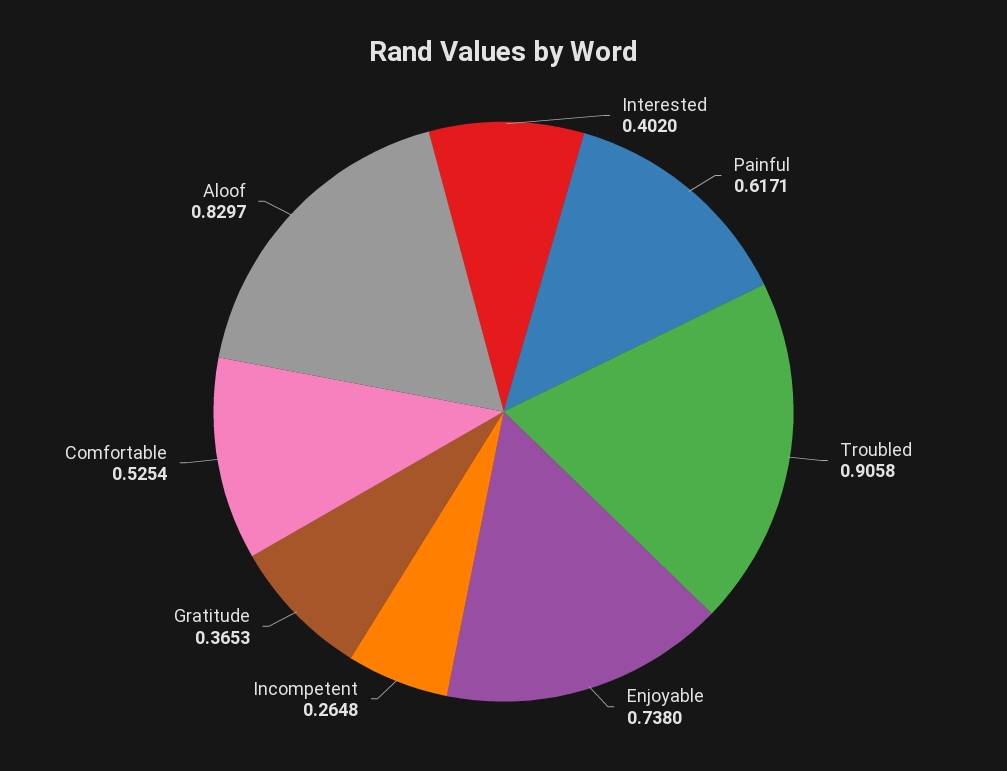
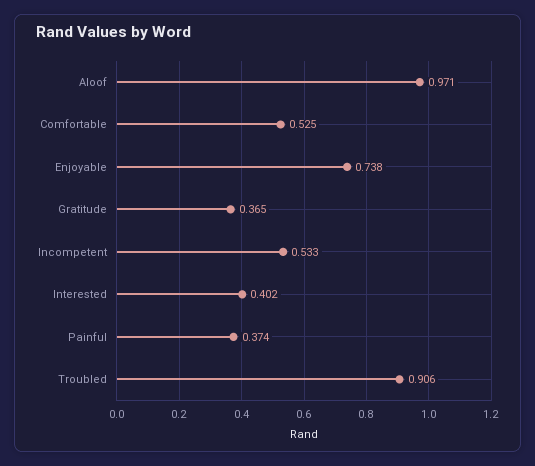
Painful: 0.6171 -> 0.374
Incompetent: 0.2648 -> 0.533
Aloof: 0.8297 -> 0.971

